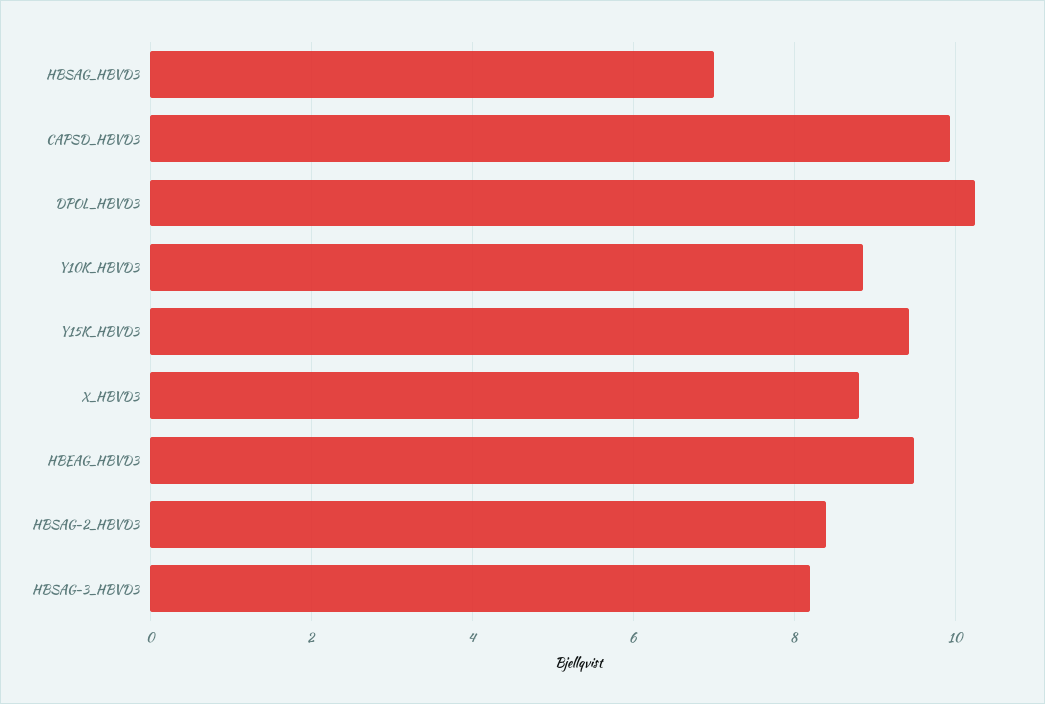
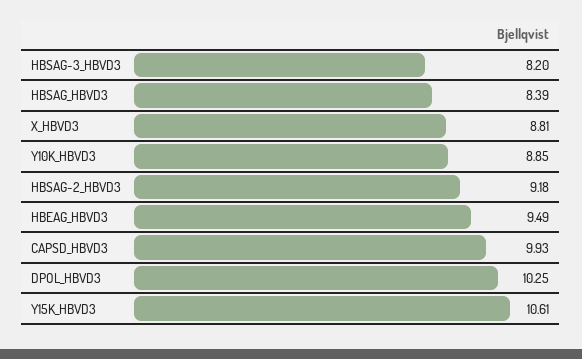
HBSAG_HBVD3: 7 -> 8.39
Y15K_HBVD3: 9.4 -> 10.61
HBSAG-2_HBVD3: 8.4 -> 9.18

